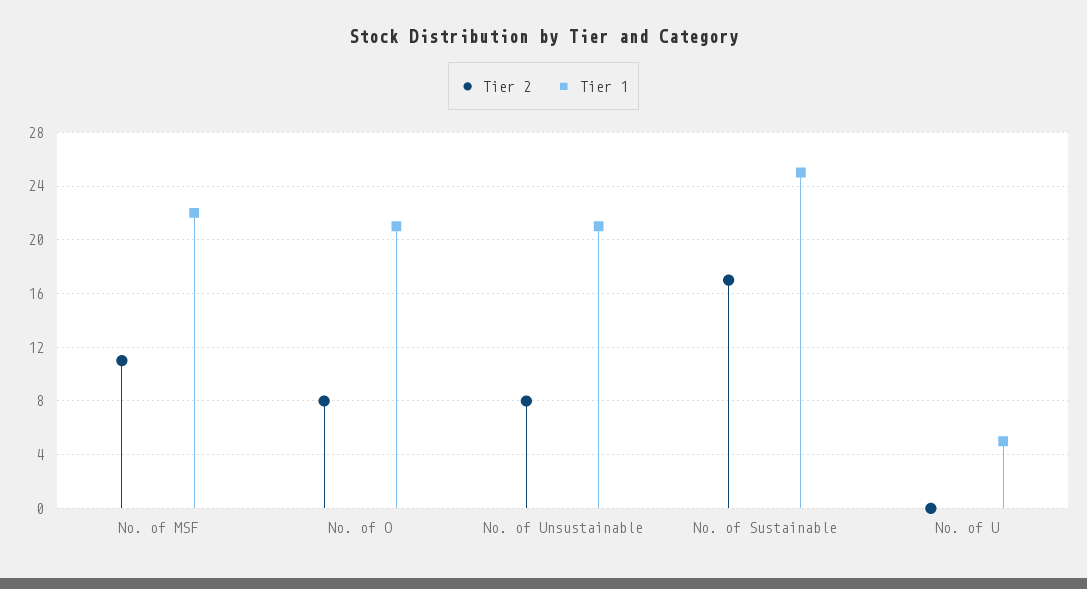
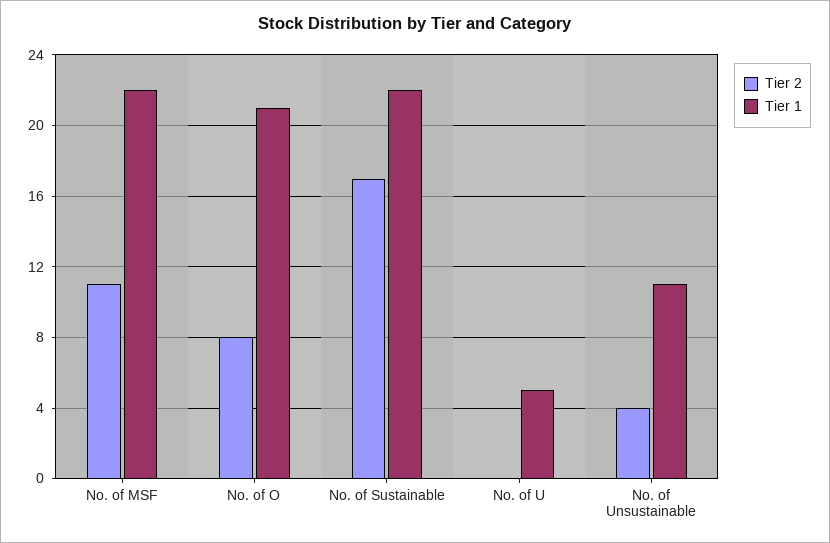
Tier 2, No. of Unsustainable: 8 -> 4
Tier 1, No. of Unsustainable: 21 -> 11
Tier 1, No. of Sustainable: 25 -> 22

